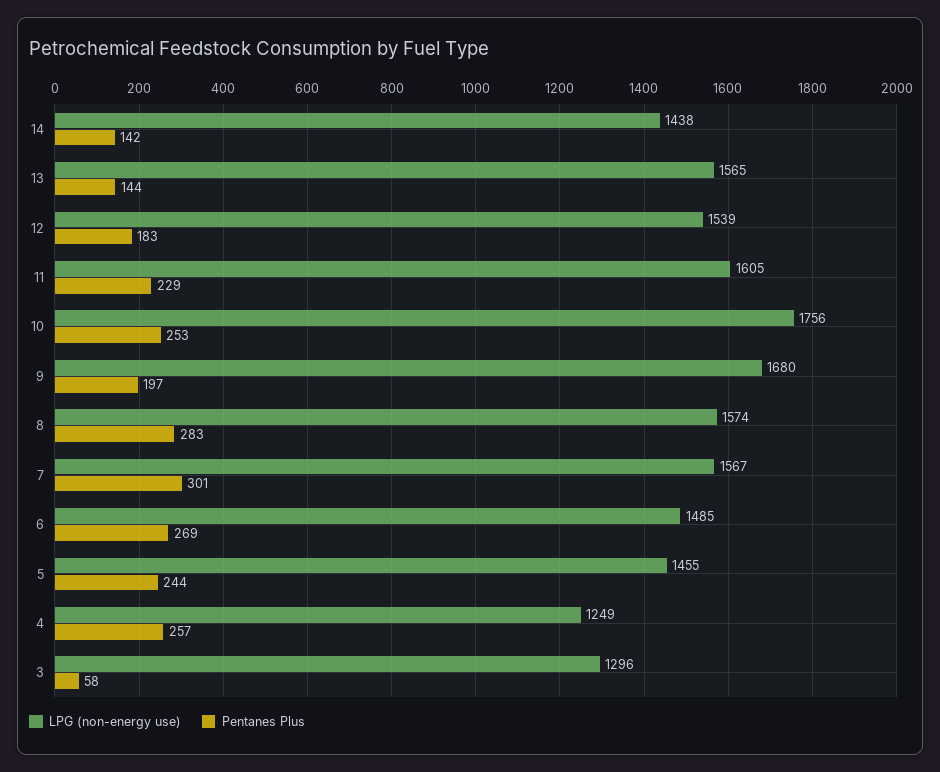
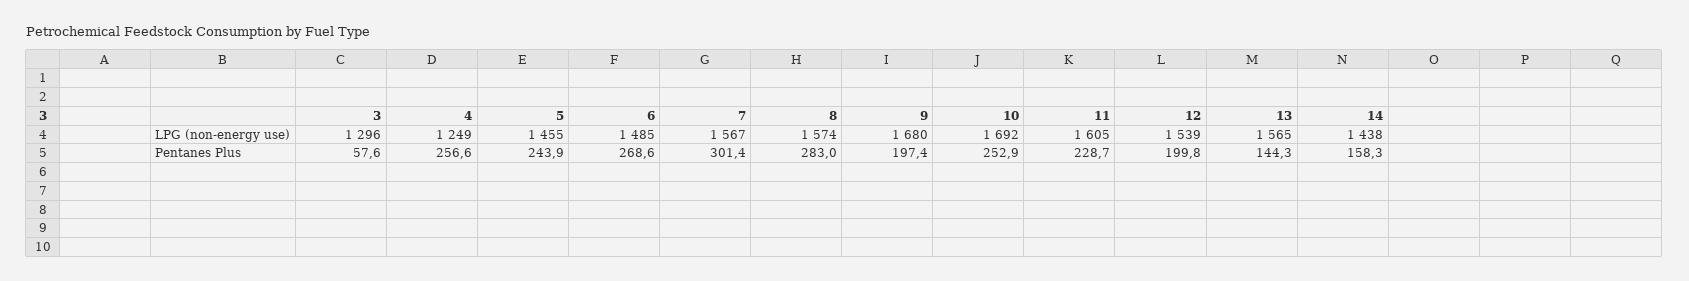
Pentanes Plus, 14: 142 -> 158.3
Pentanes Plus, 12: 183 -> 199.8
LPG (non-energy use), 10: 1756 -> 1692

